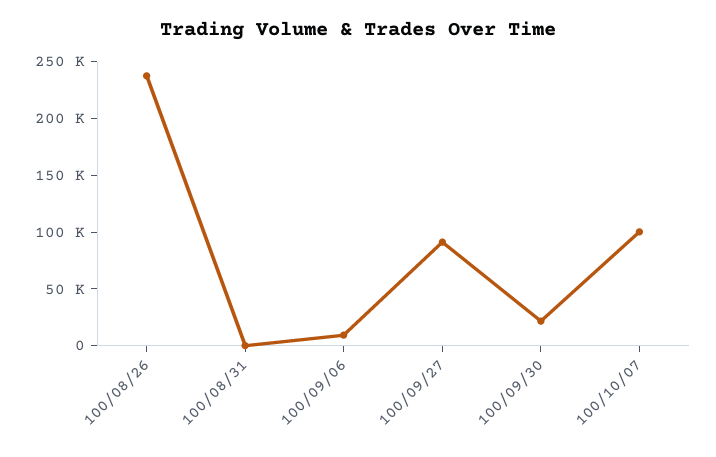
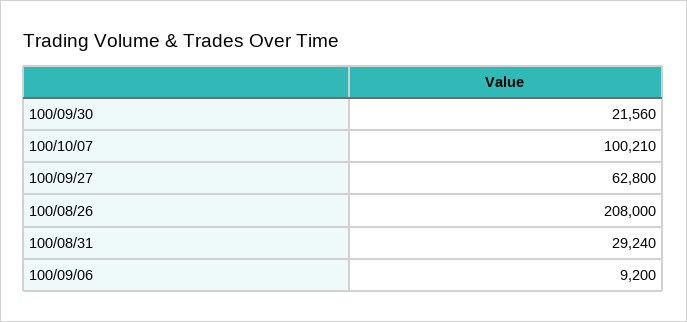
100/08/26: 240000 -> 208000
100/08/31: 0 -> 29240
100/09/27: 90000 -> 62800

